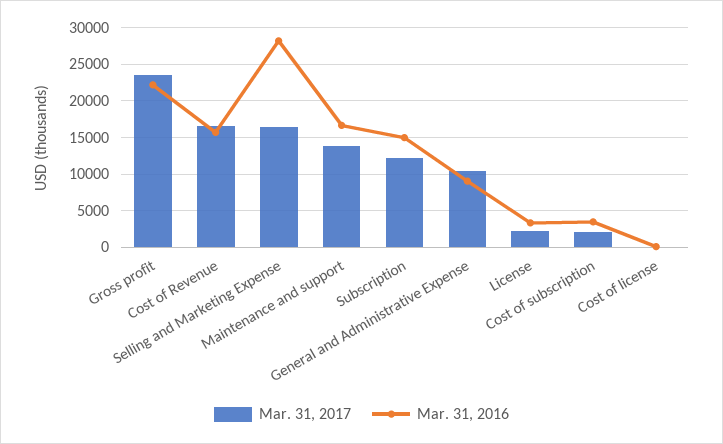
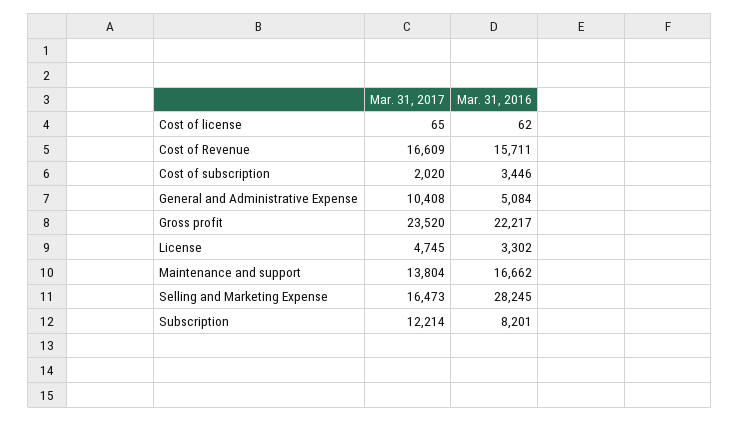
Mar. 31, 2016, Subscription: 15000 -> 8201
Mar. 31, 2016, General and Administrative Expense: 9000 -> 5084
Mar. 31, 2017, License: 2000 -> 4745

